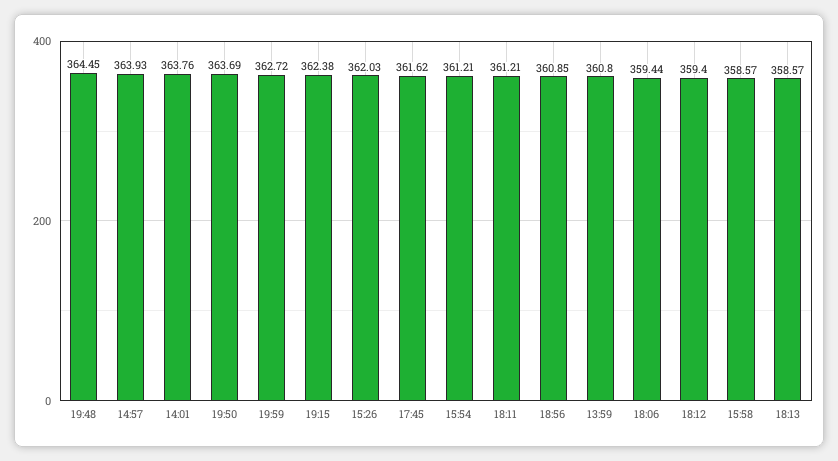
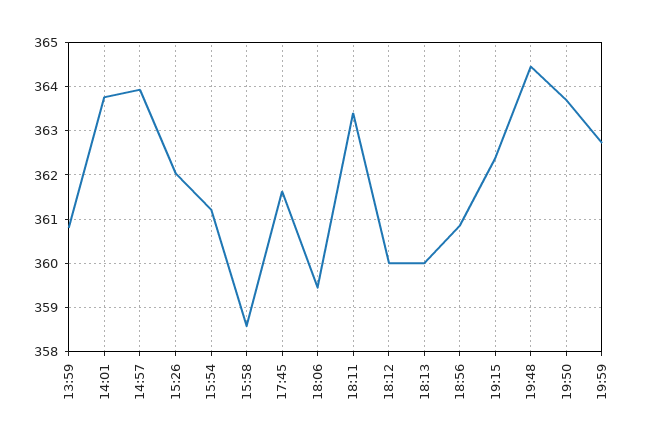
18:11: 361.21 -> 363.4
18:12: 359.4 -> 360
18:13: 358.57 -> 360

